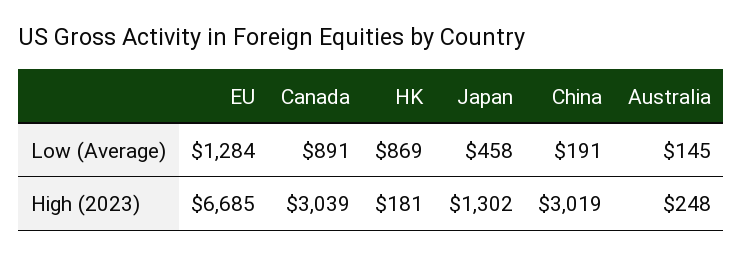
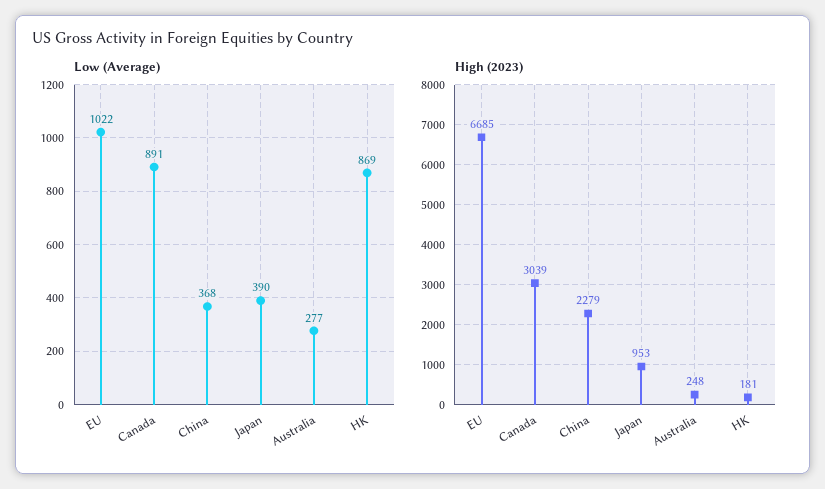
Low (Average), EU: 1284 -> 1022
Low (Average), Japan: 458 -> 390
Low (Average), China: 191 -> 368
Low (Average), Australia: 145 -> 277
High (2023), Japan: 1302 -> 953
High (2023), China: 3019 -> 2279

